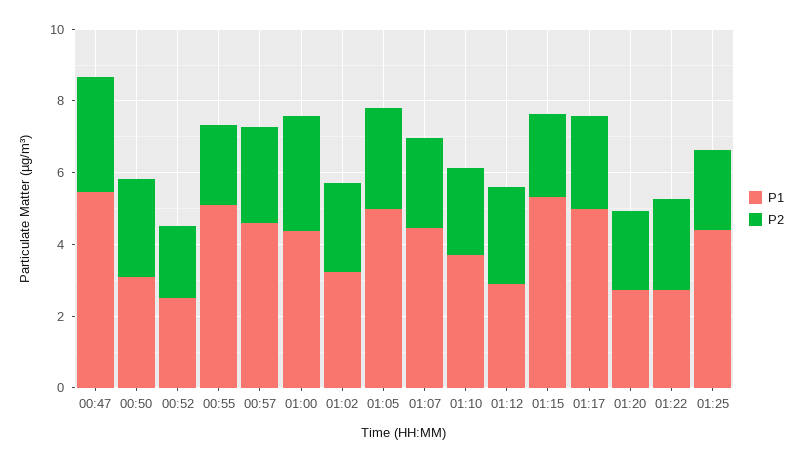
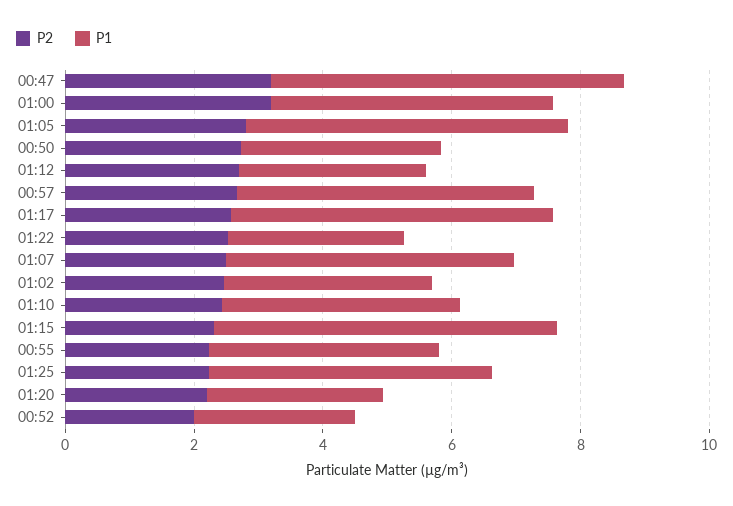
P1, 00:55: 5 -> 3.5

